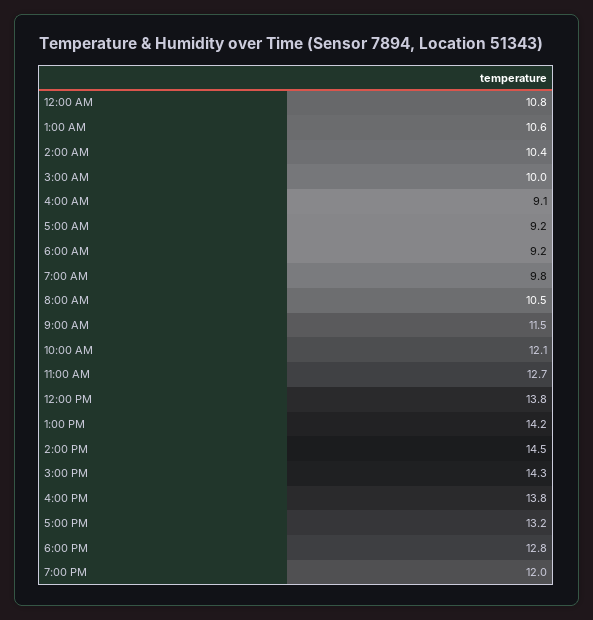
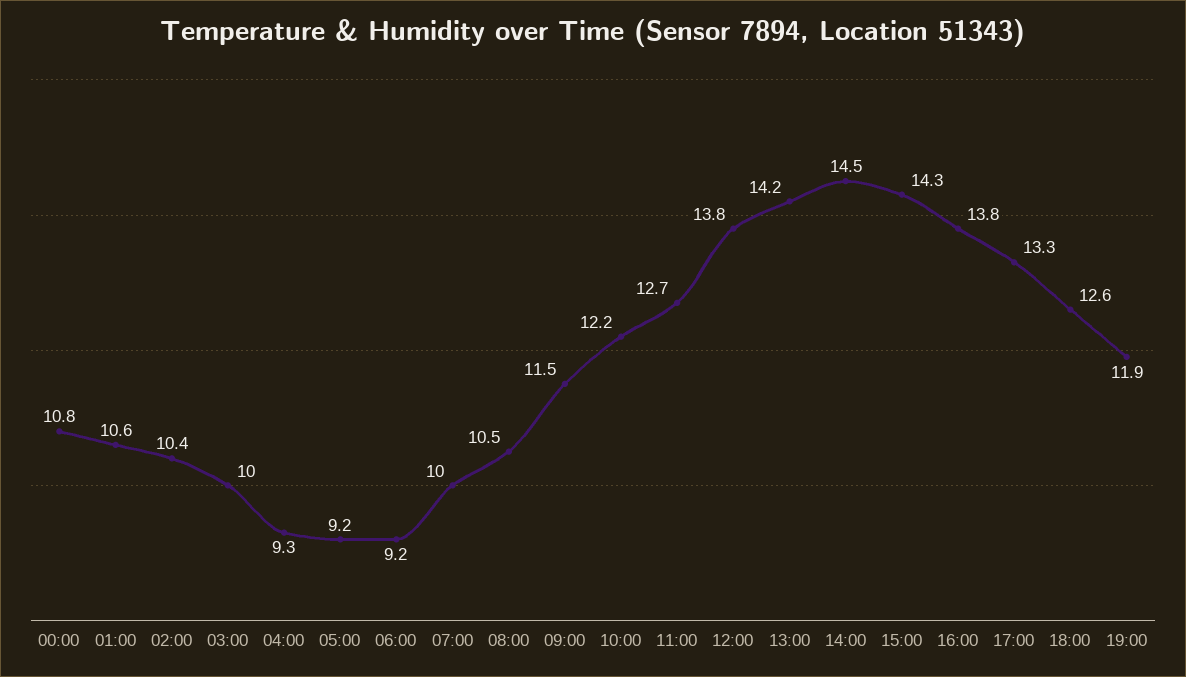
4:00 AM: 9.1 -> 9.3
7:00 AM: 9.8 -> 10
10:00 AM: 12.1 -> 12.2
5:00 PM: 13.2 -> 13.3
6:00 PM: 12.8 -> 12.6
7:00 PM: 12 -> 11.9

